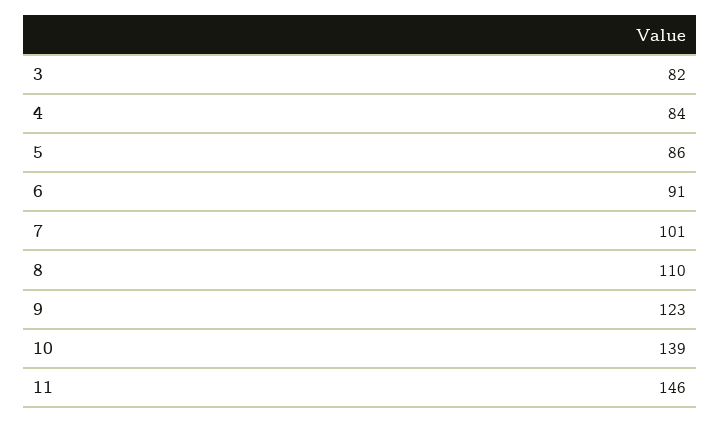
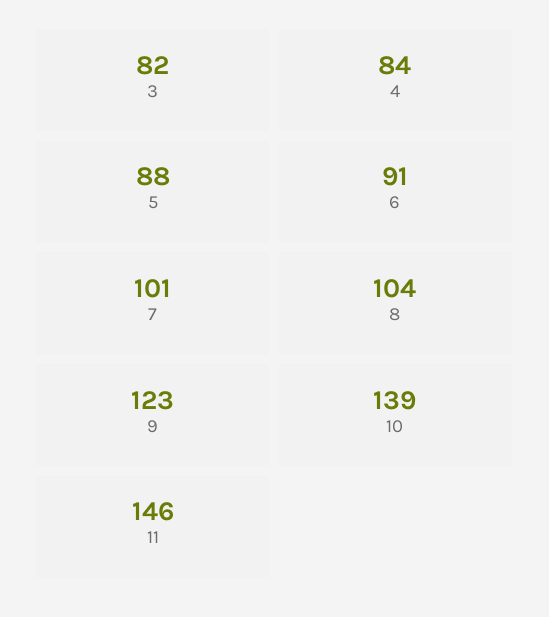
5: 86 -> 88
8: 110 -> 104

